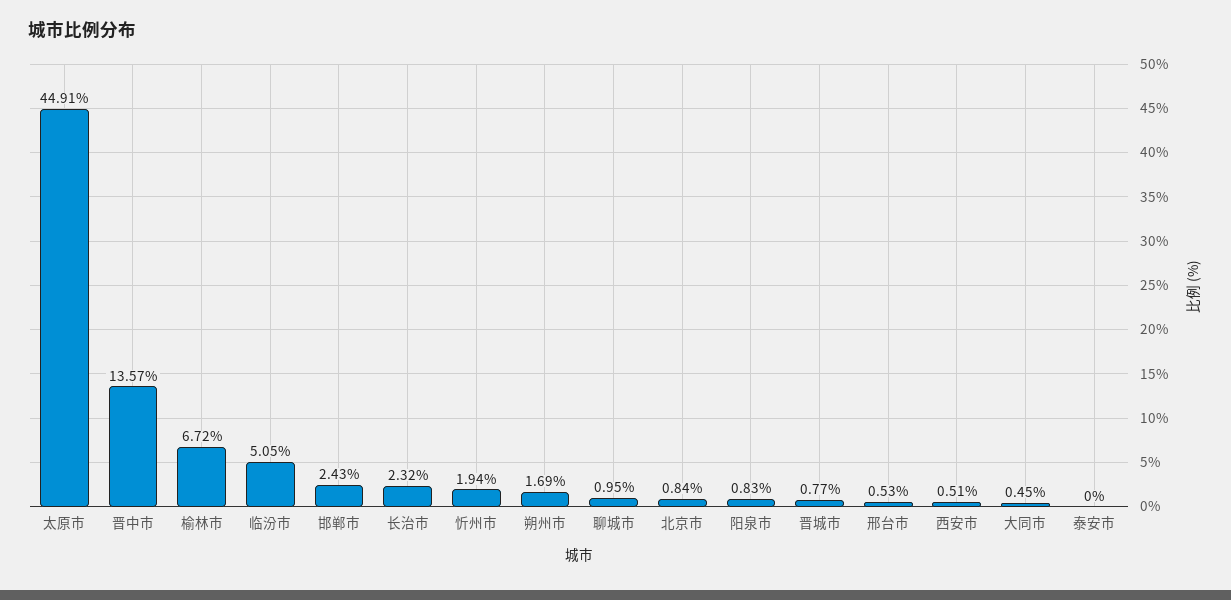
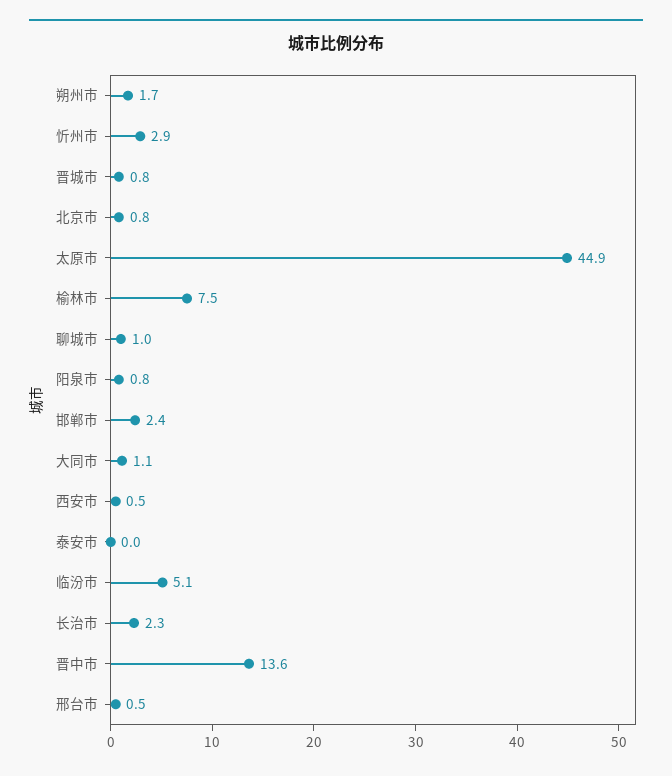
榆林市: 6.72 -> 7.5
忻州市: 1.94 -> 2.9
大同市: 0.45 -> 1.1

